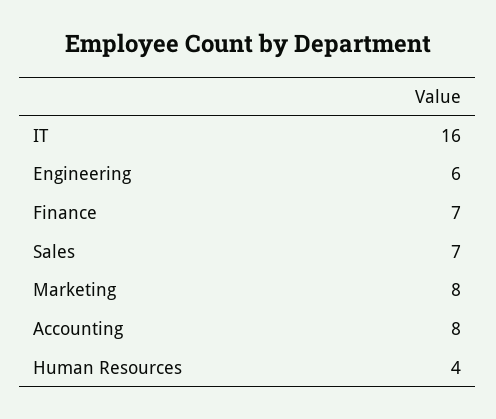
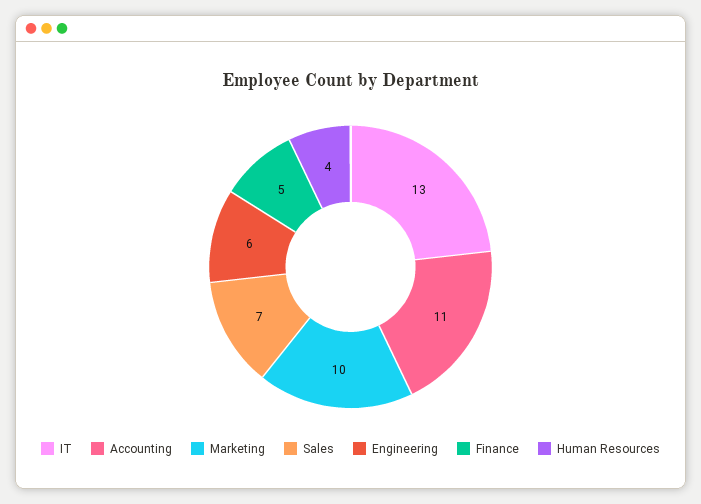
IT: 16 -> 13
Finance: 7 -> 5
Marketing: 8 -> 10
Accounting: 8 -> 11

